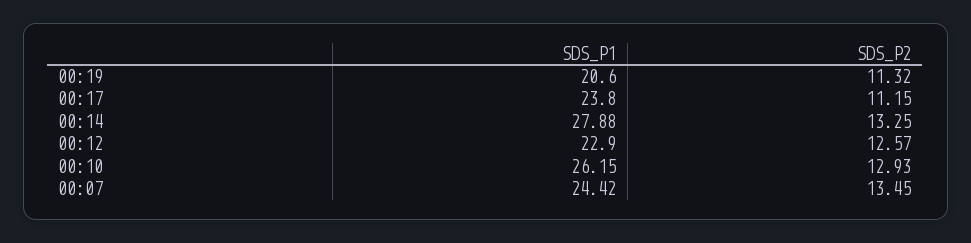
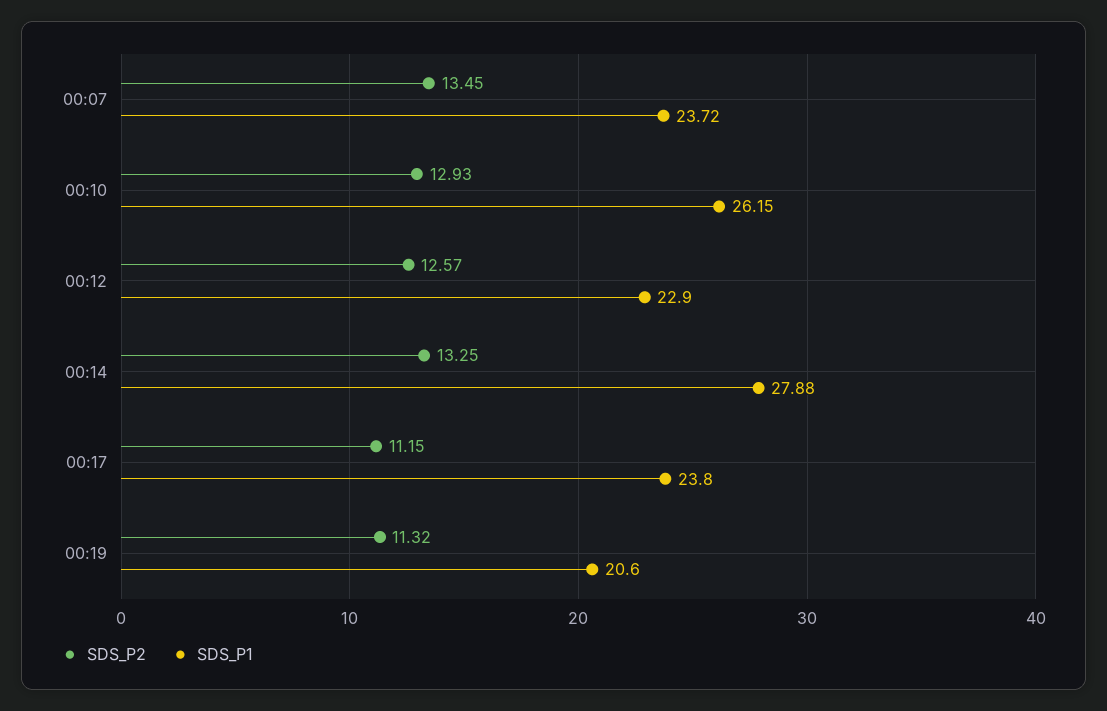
SDS_P1, 00:07: 24.42 -> 23.72

